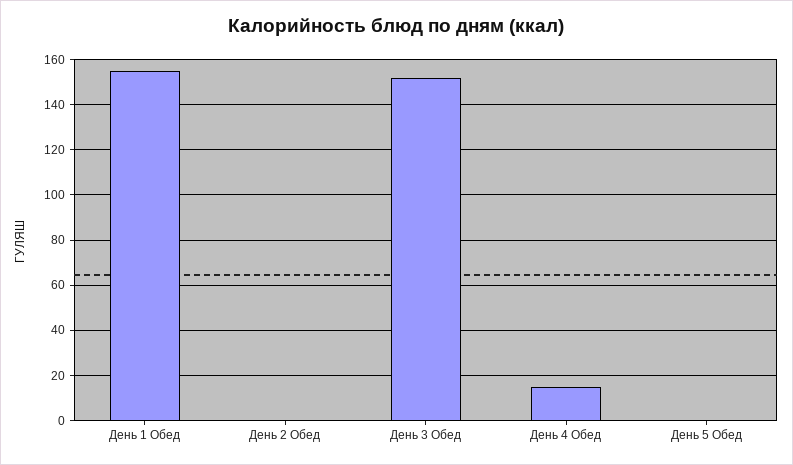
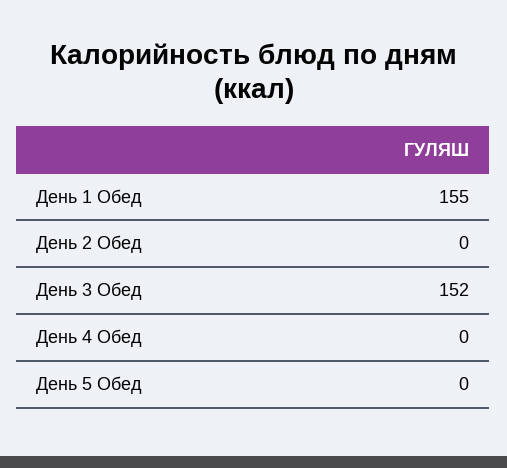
День 4 Обед: 15 -> 0

